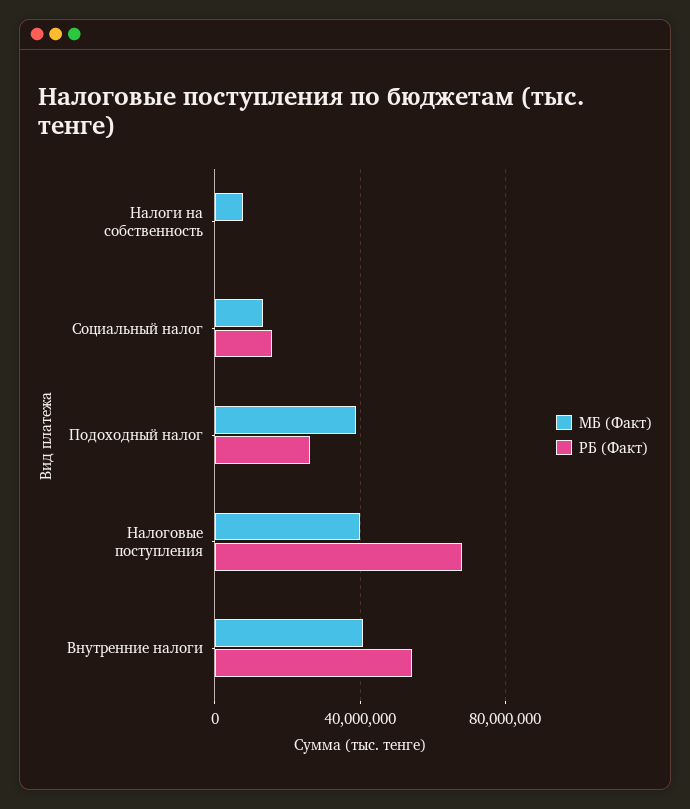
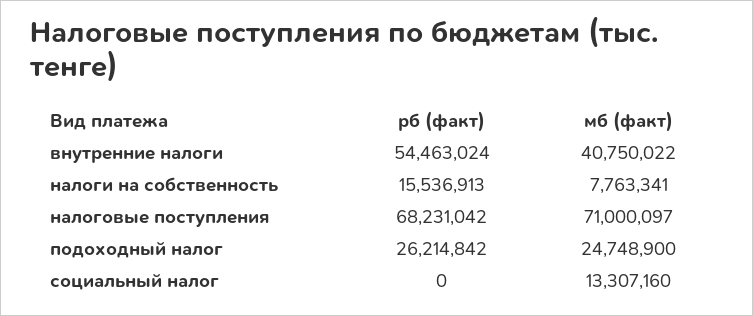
РБ (Факт), Налоги на собственность: 0 -> 15536913
РБ (Факт), Социальный налог: 15000000 -> 0
МБ (Факт), Подоходный налог: 40000000 -> 24748900
МБ (Факт), Налоговые поступления: 40000000 -> 71000097

